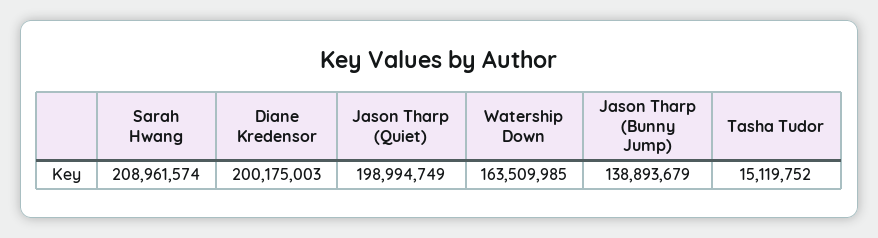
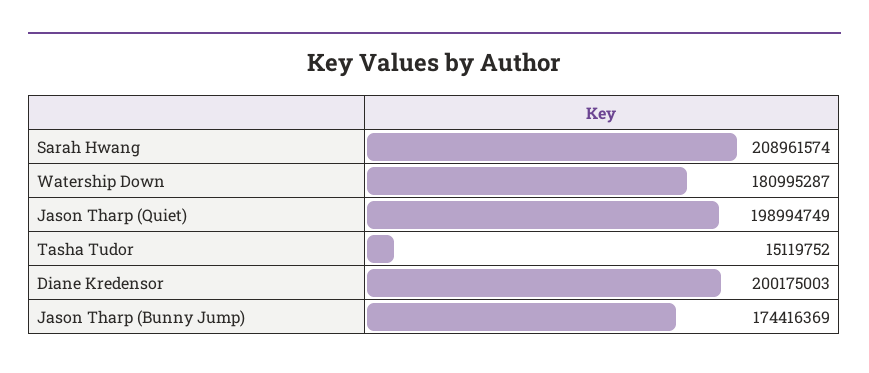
Watership Down: 163509985 -> 180995287
Jason Tharp (Bunny Jump): 138893679 -> 174416369

